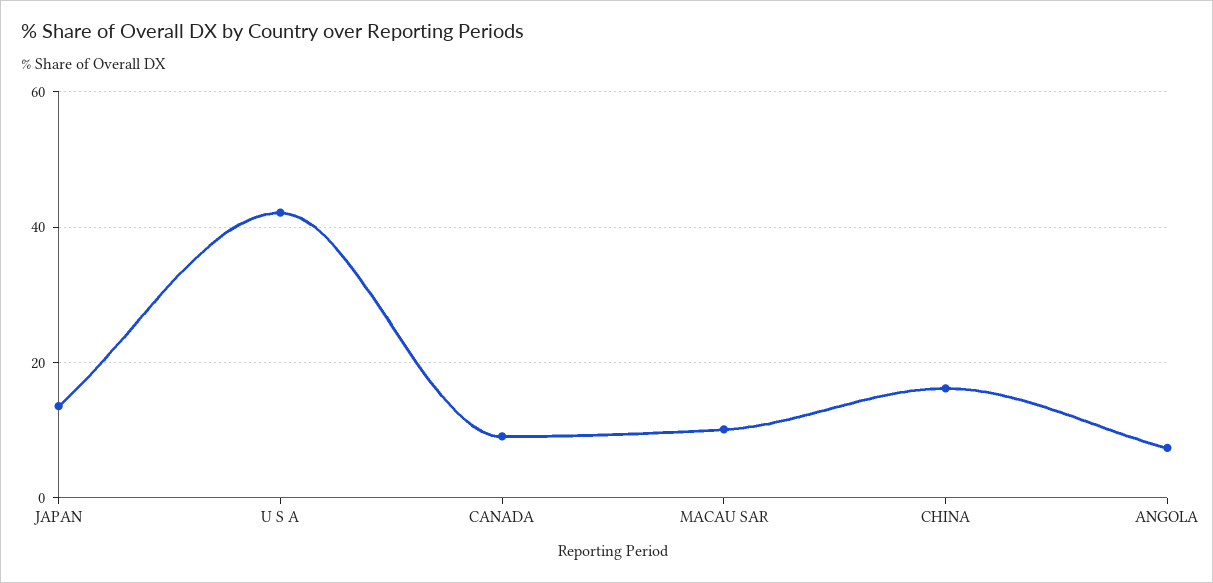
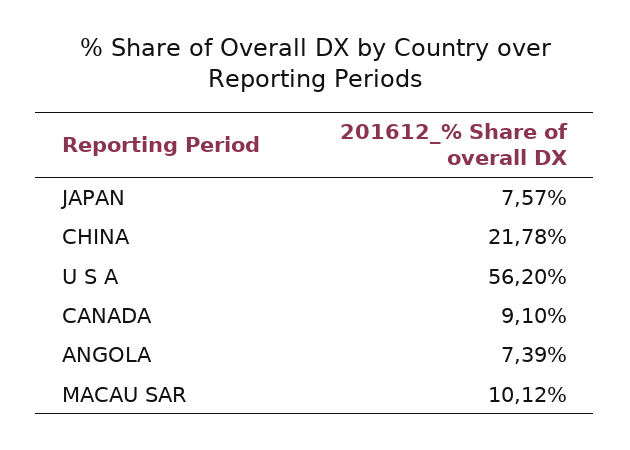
JAPAN: 14 -> 7.57
U S A: 42 -> 56.2
CHINA: 16 -> 21.78

